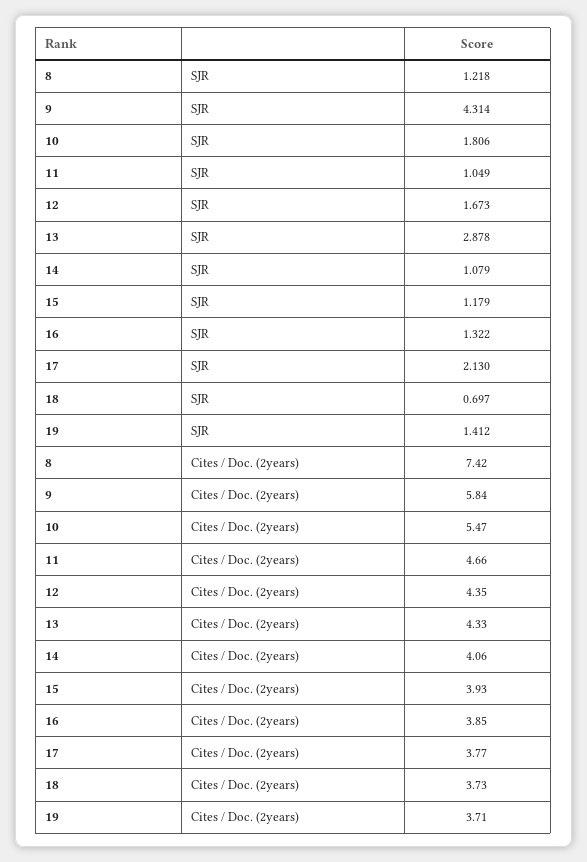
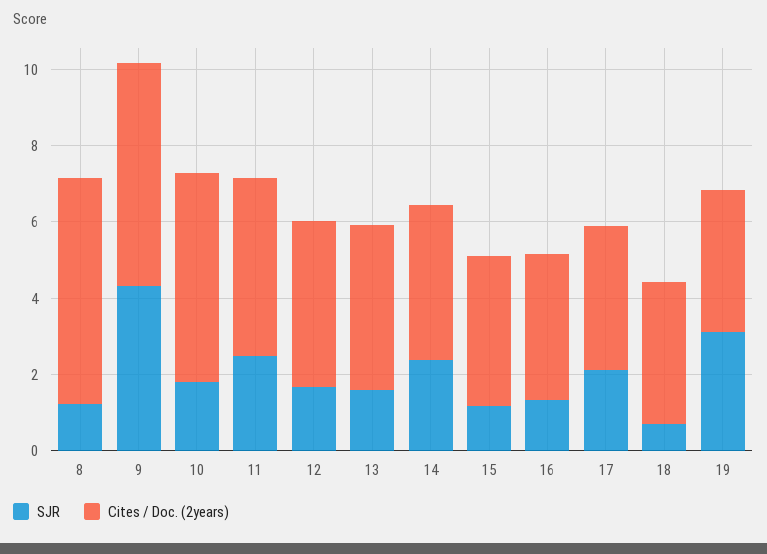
SJR, 11: 1.049 -> 2.5
SJR, 13: 2.878 -> 1.5
SJR, 14: 1.079 -> 2.5
SJR, 19: 1.412 -> 3
Cites / Doc. (2years), 8: 7.42 -> 6

